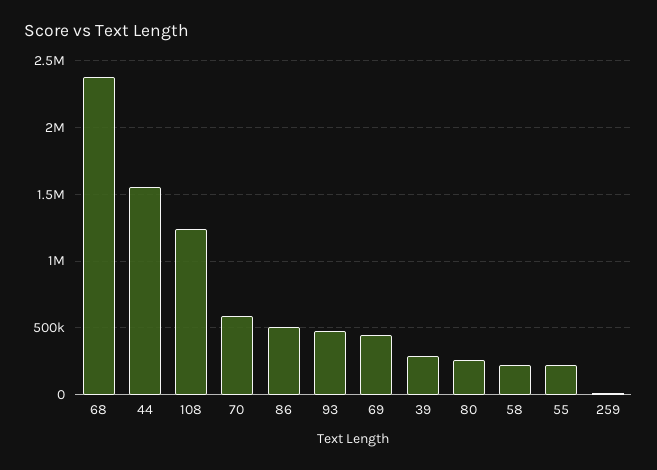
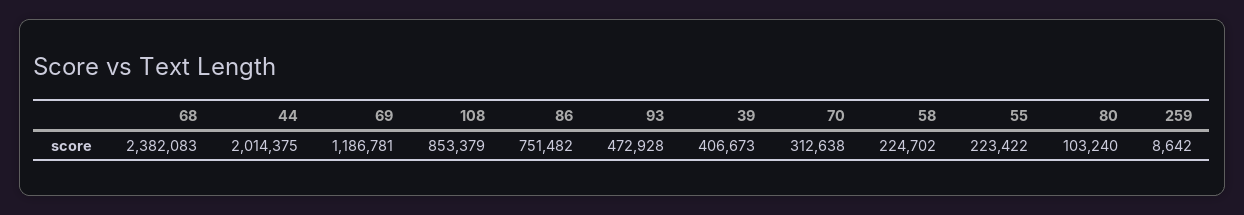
44: 1550000 -> 2014375
108: 1250000 -> 853379
70: 600000 -> 312638
86: 500000 -> 751482
69: 450000 -> 1186781
39: 300000 -> 406673
80: 250000 -> 103240

